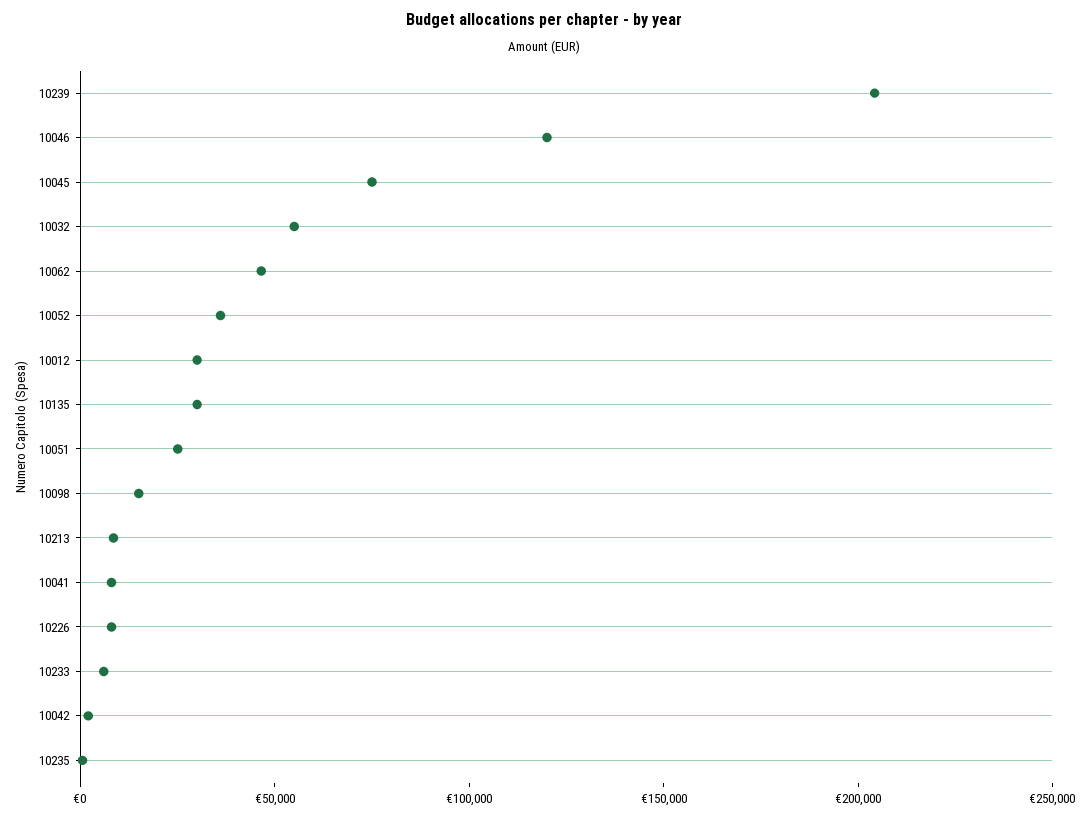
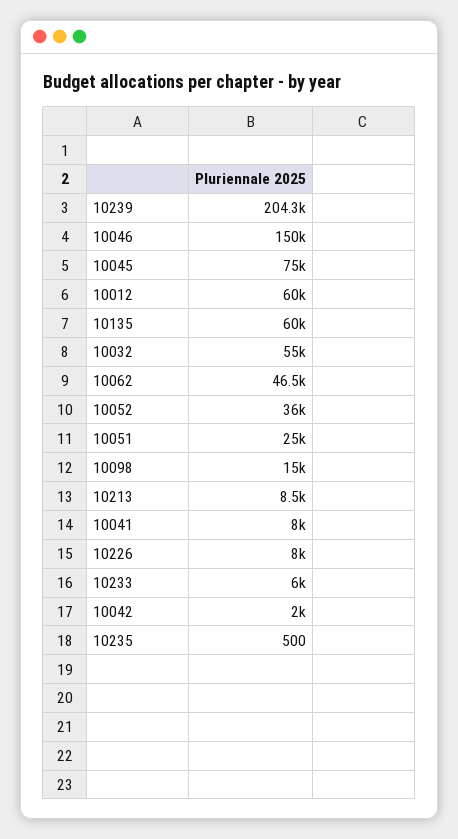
10046: 120000 -> 150000
10012: 30000 -> 60000
10135: 30000 -> 60000

